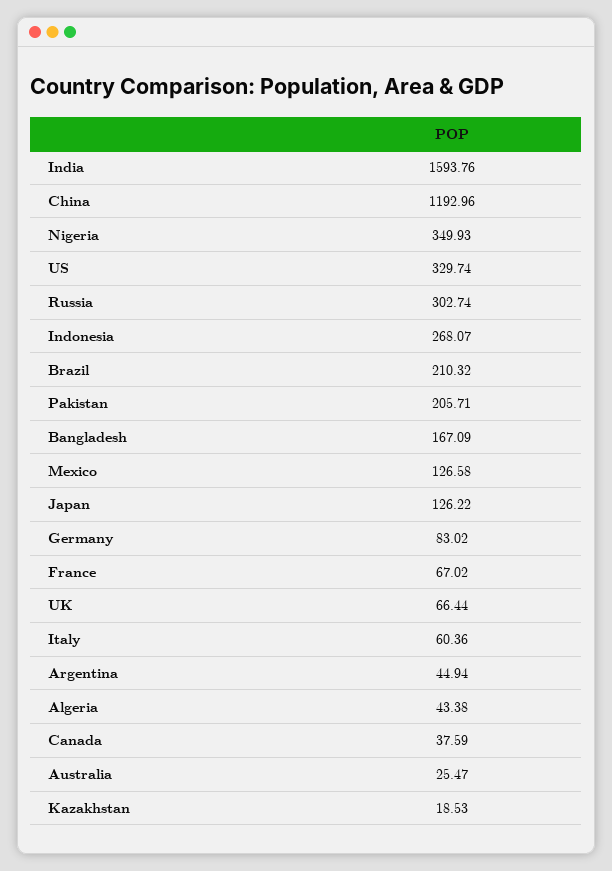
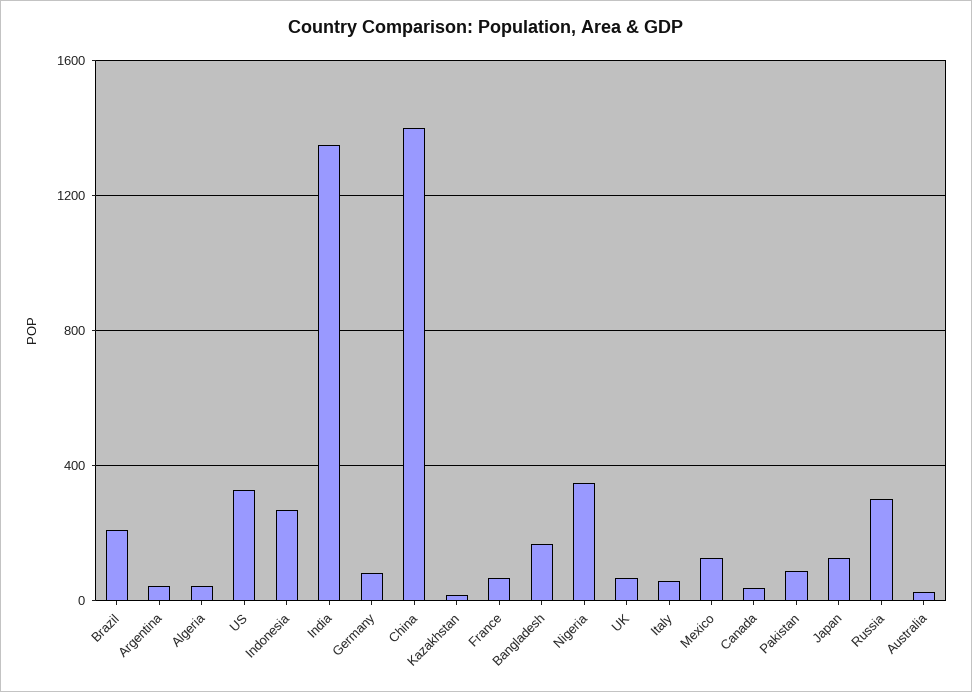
India: 1593.76 -> 1350
China: 1192.96 -> 1400
Pakistan: 205.71 -> 100

